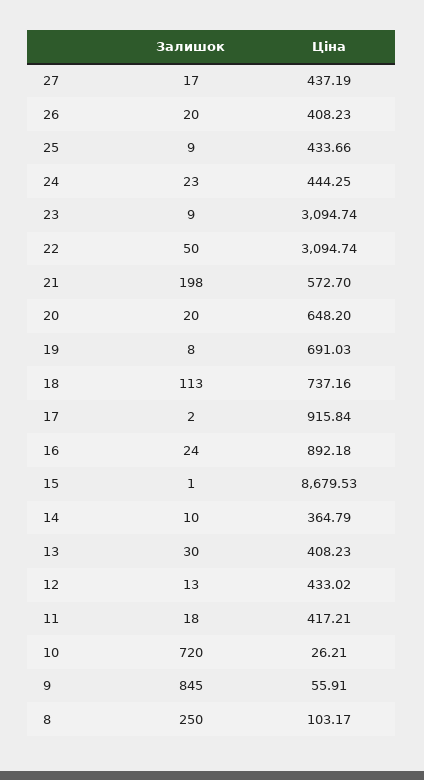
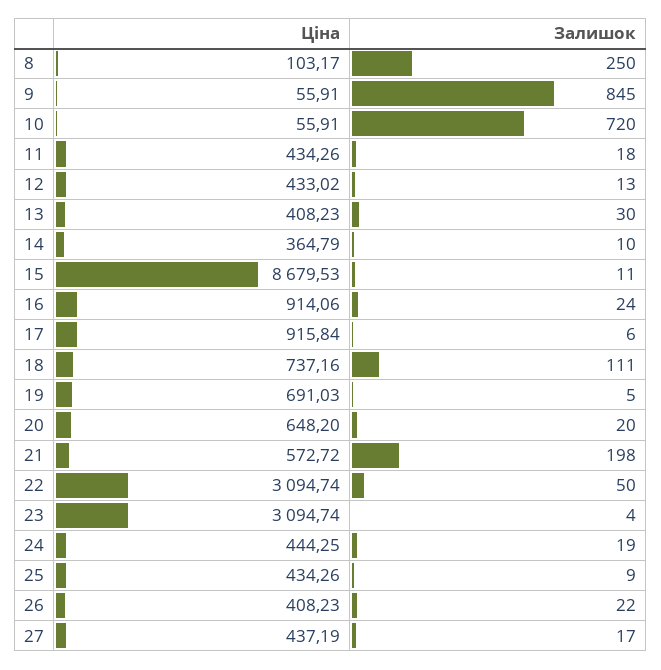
Залишок, 26: 20 -> 22
Ціна, 25: 433.66 -> 434.26
Залишок, 24: 23 -> 19
Залишок, 23: 9 -> 4
Ціна, 21: 572.7 -> 572.72
Залишок, 19: 8 -> 5
Залишок, 18: 113 -> 111
Залишок, 17: 2 -> 6
Ціна, 16: 892.18 -> 914.06
Залишок, 15: 1 -> 11
Ціна, 11: 417.21 -> 434.26
Ціна, 10: 26.21 -> 55.91

